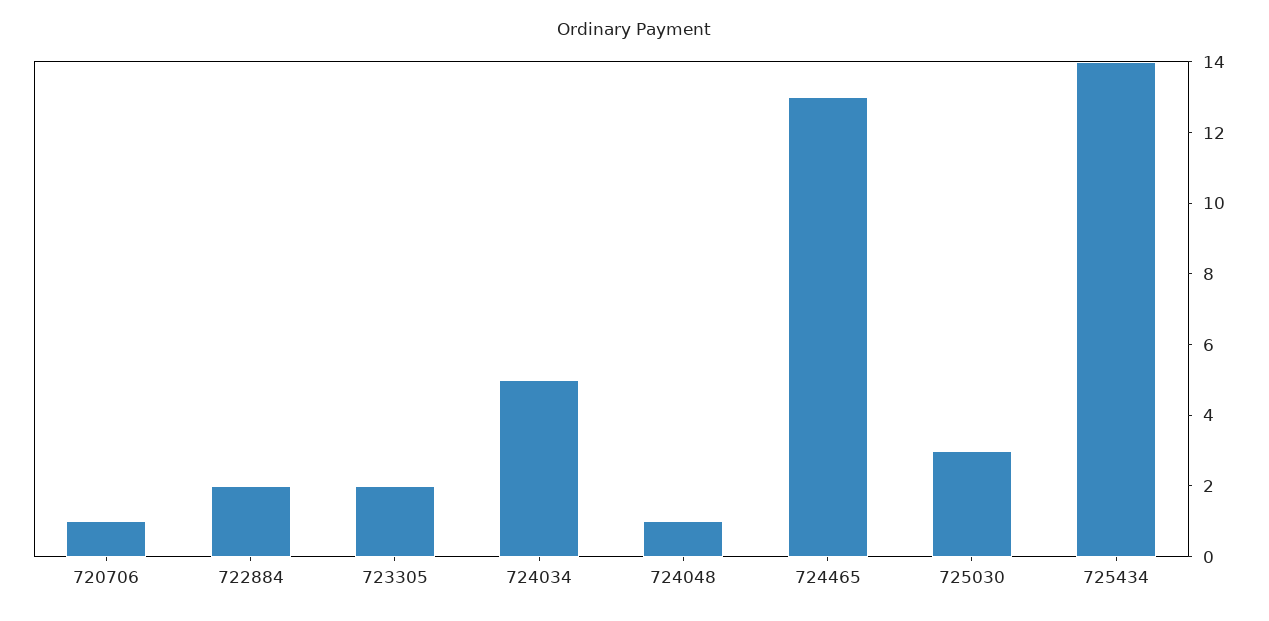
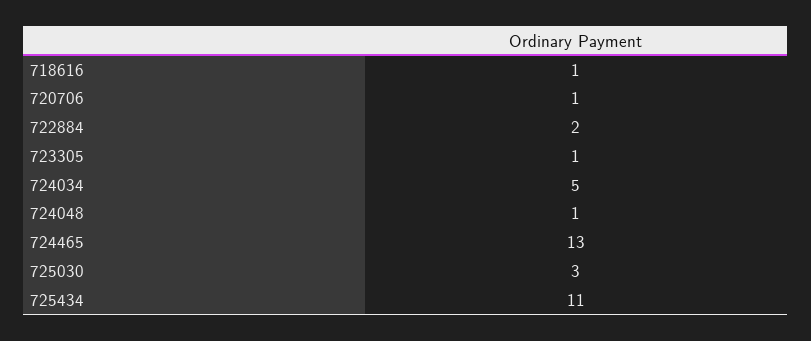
723305: 2 -> 1
725434: 14 -> 11
718616: none -> 1

